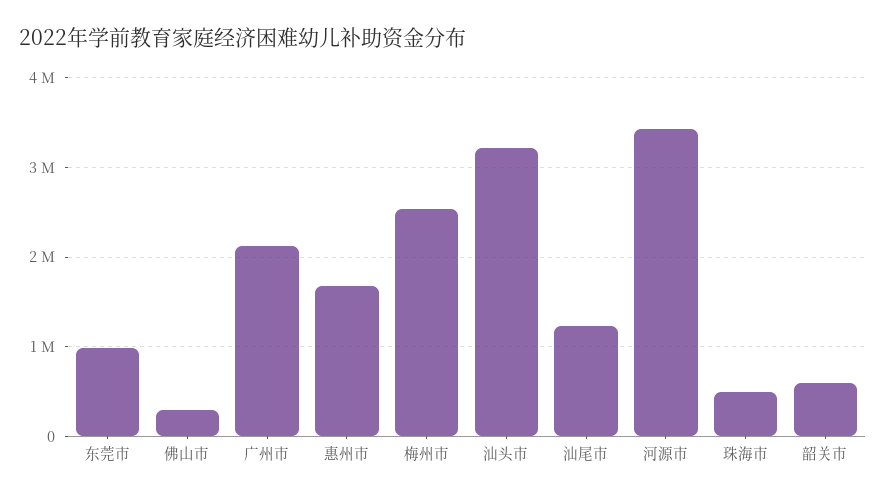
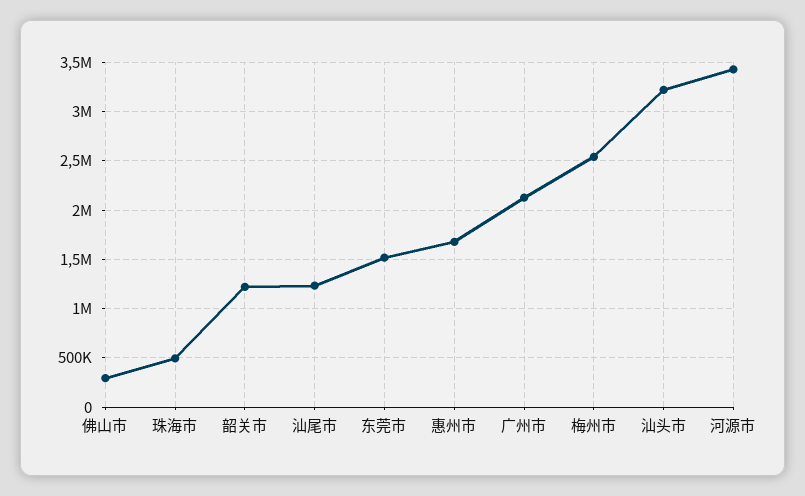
东莞市: 1000000 -> 1500000
韶关市: 600000 -> 1200000

